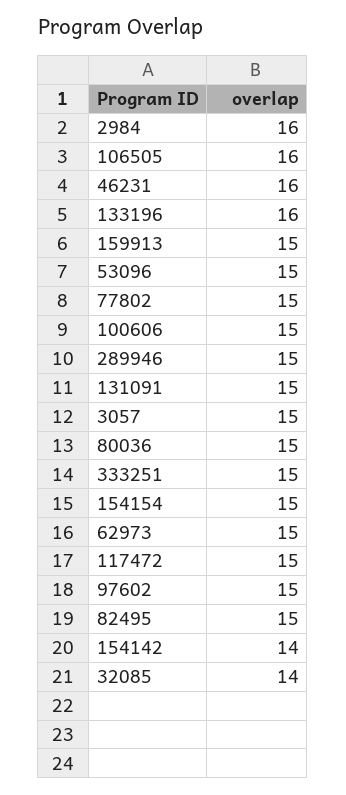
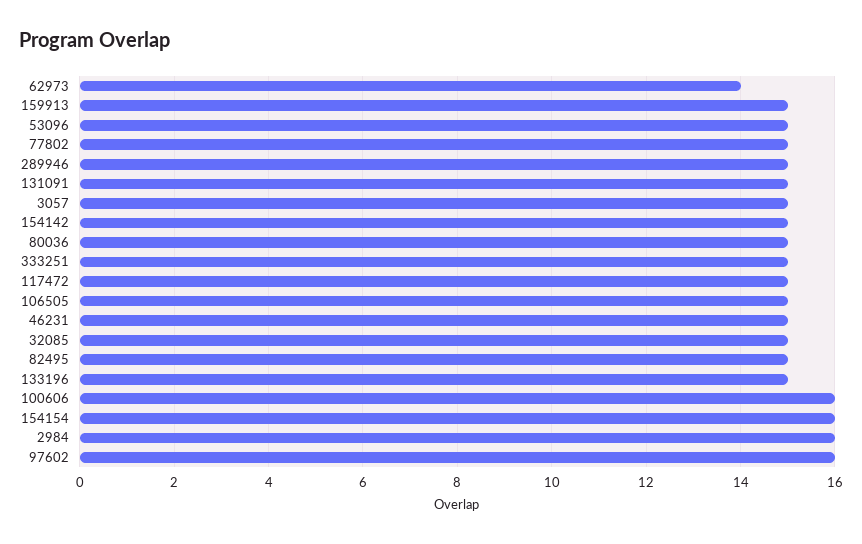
106505: 16 -> 15
46231: 16 -> 15
133196: 16 -> 15
100606: 15 -> 16
154154: 15 -> 16
62973: 15 -> 14
97602: 15 -> 16
154142: 14 -> 15
32085: 14 -> 15

